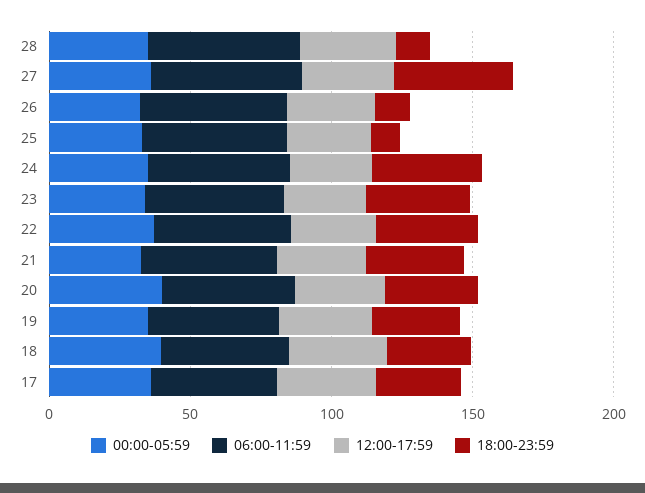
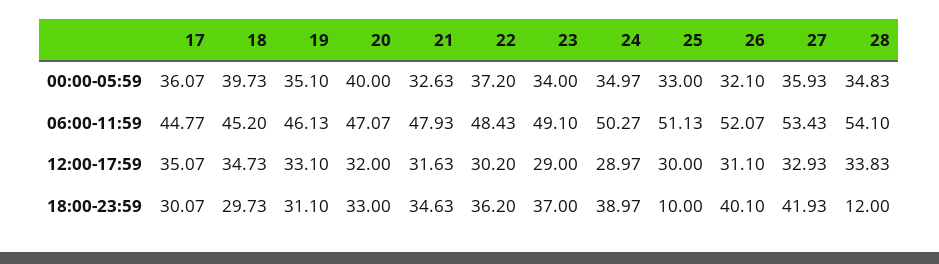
18:00-23:59, 26: 10 -> 40.1

